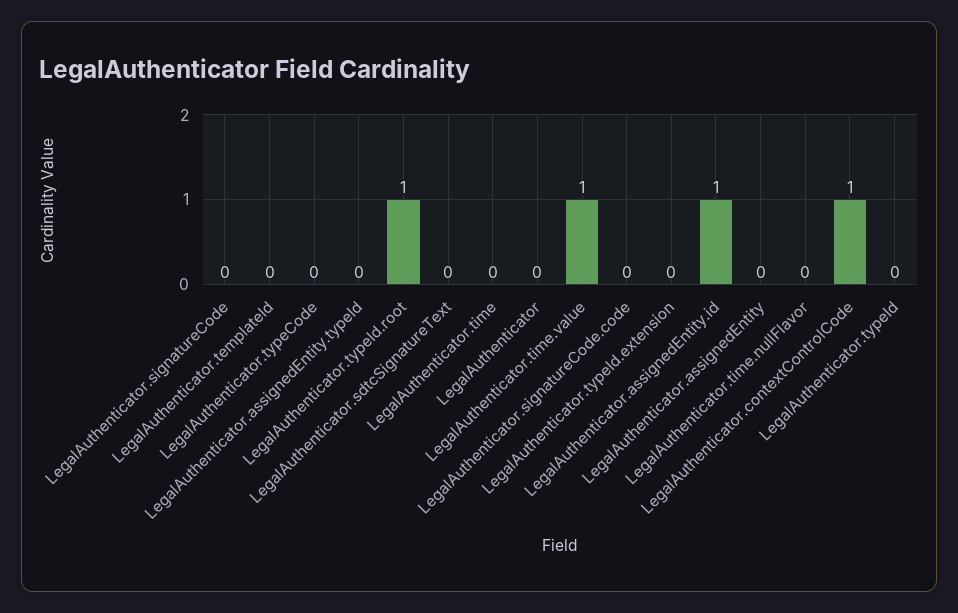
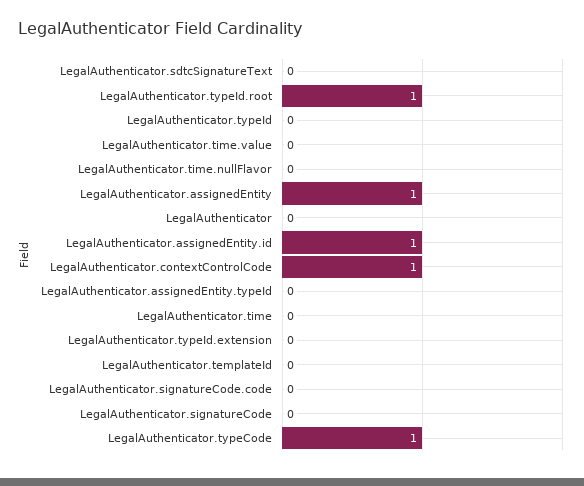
LegalAuthenticator.typeCode: 0 -> 1
LegalAuthenticator.time.value: 1 -> 0
LegalAuthenticator.assignedEntity: 0 -> 1

